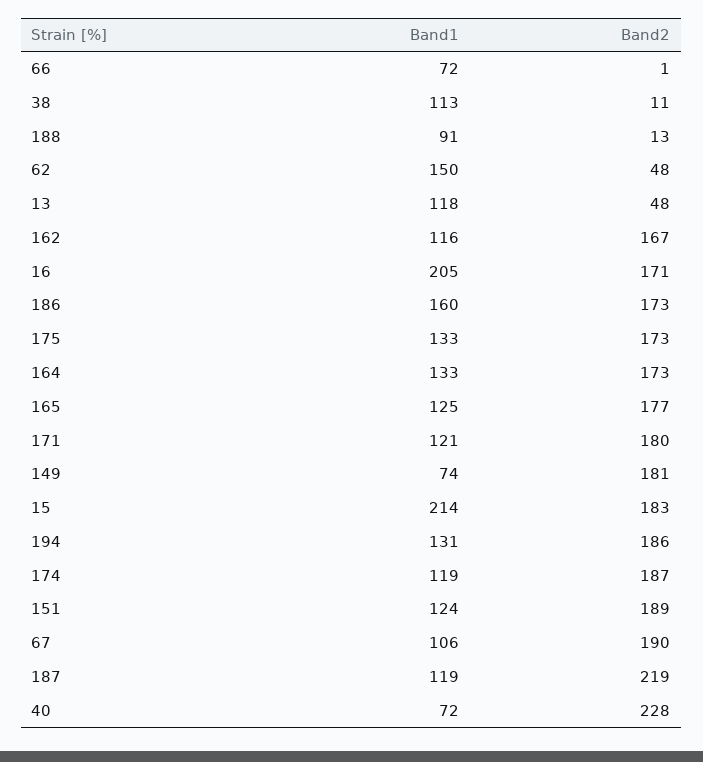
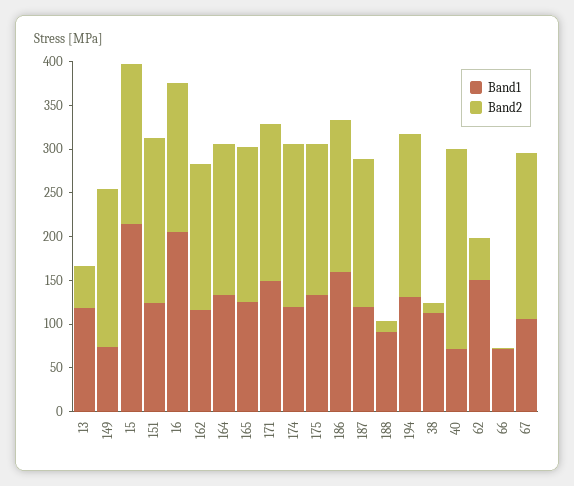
Band1, 171: 121 -> 150
Band2, 187: 219 -> 170

